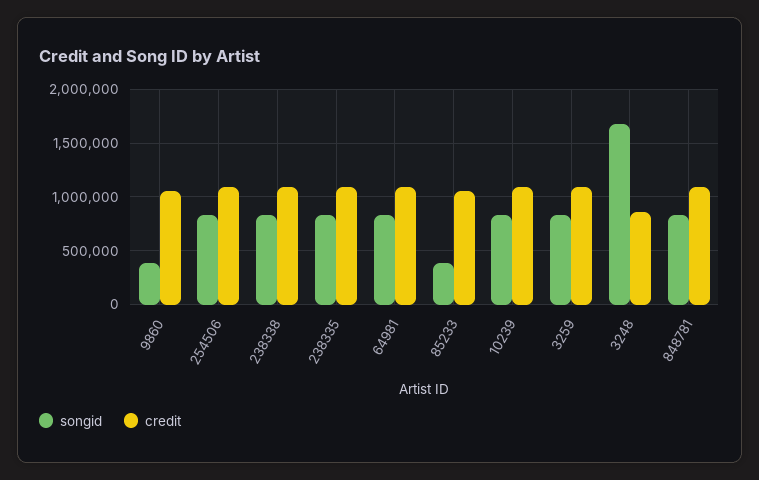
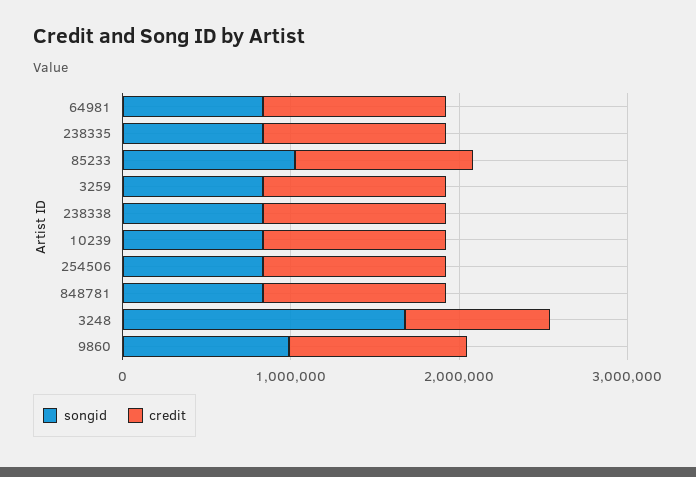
songid, 9860: 400000 -> 1000000
songid, 85233: 400000 -> 1000000

